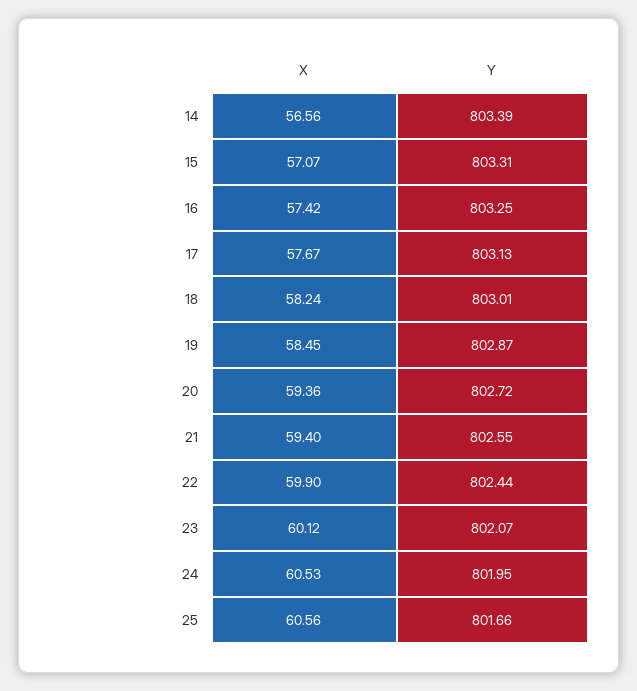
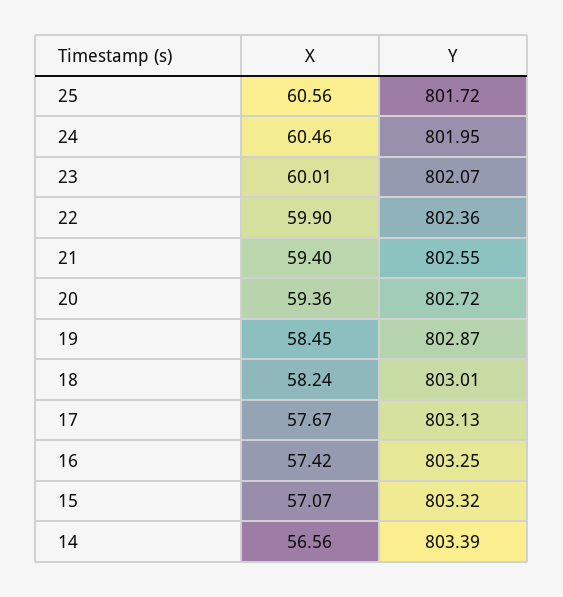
Y, 15: 803.31 -> 803.32
Y, 22: 802.44 -> 802.36
X, 23: 60.12 -> 60.01
X, 24: 60.53 -> 60.46
Y, 25: 801.66 -> 801.72

